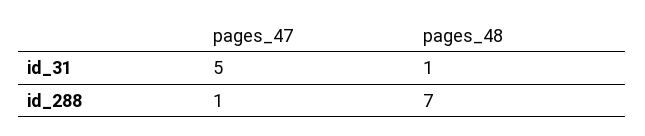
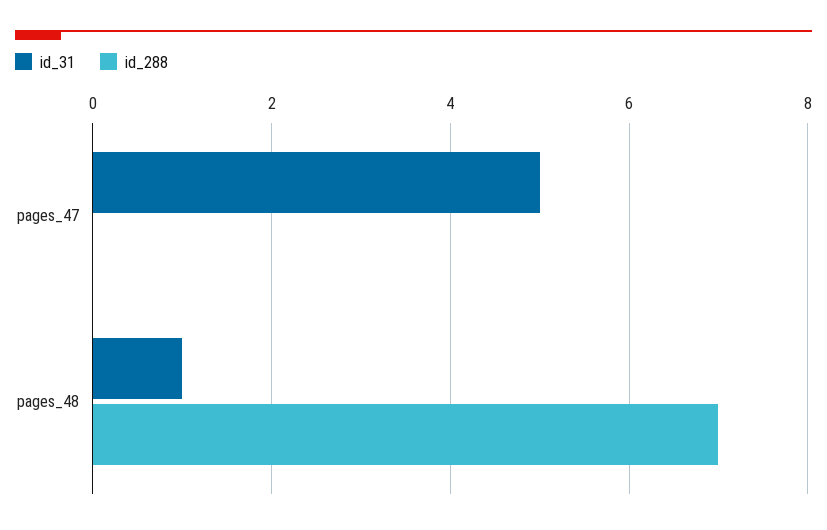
id_288, pages_47: 1 -> 0

